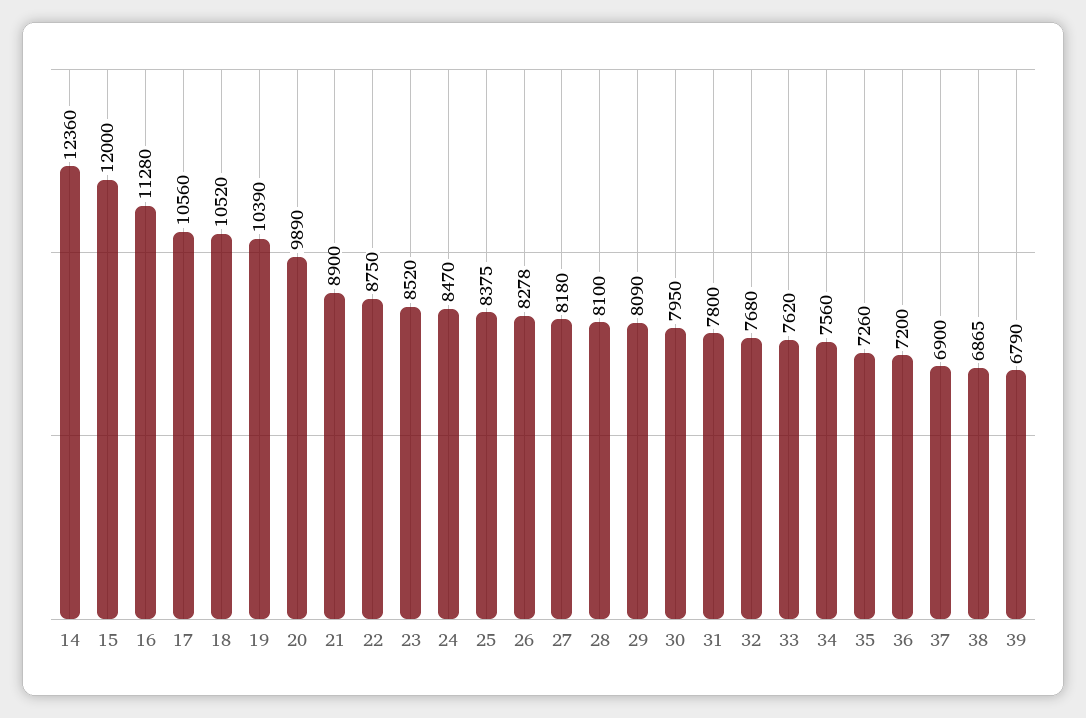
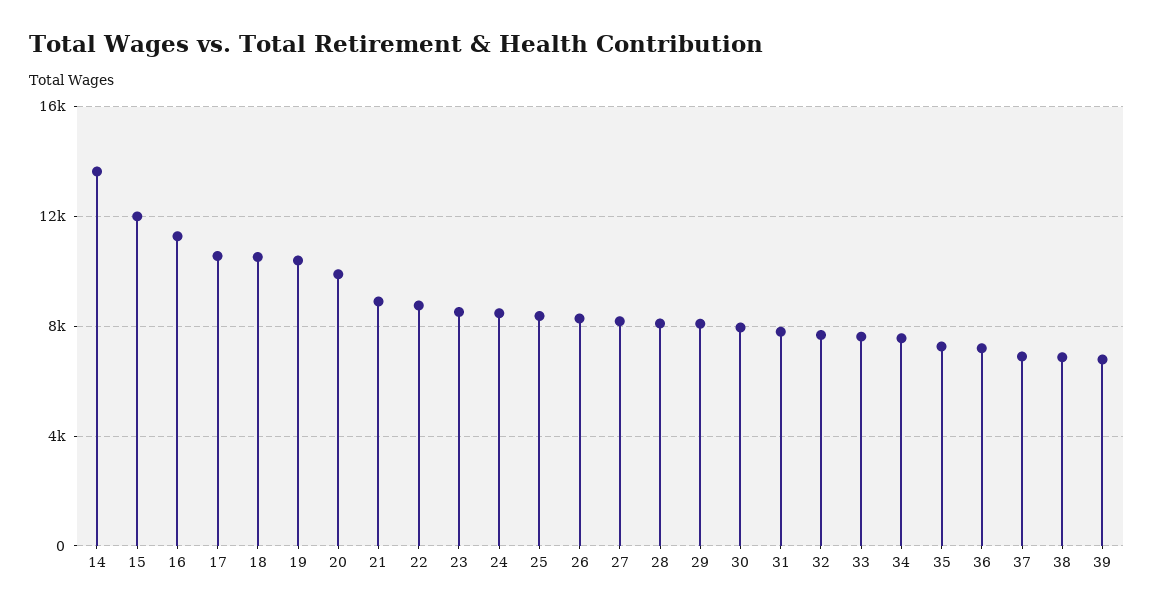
14: 12360 -> 13500

